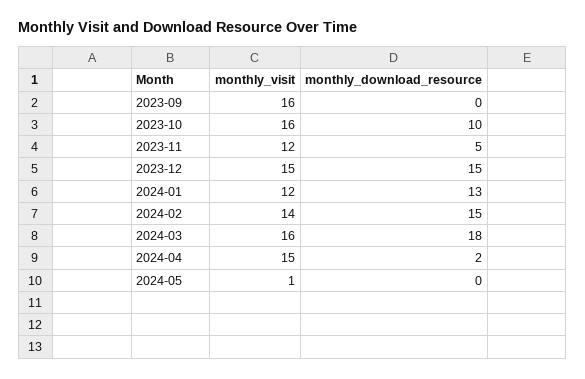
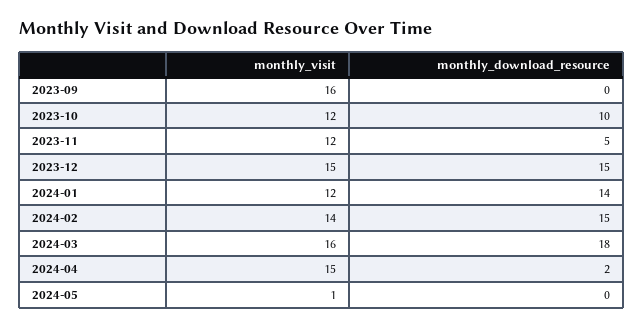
monthly_visit, 2023-10: 16 -> 12
monthly_download_resource, 2024-01: 13 -> 14

